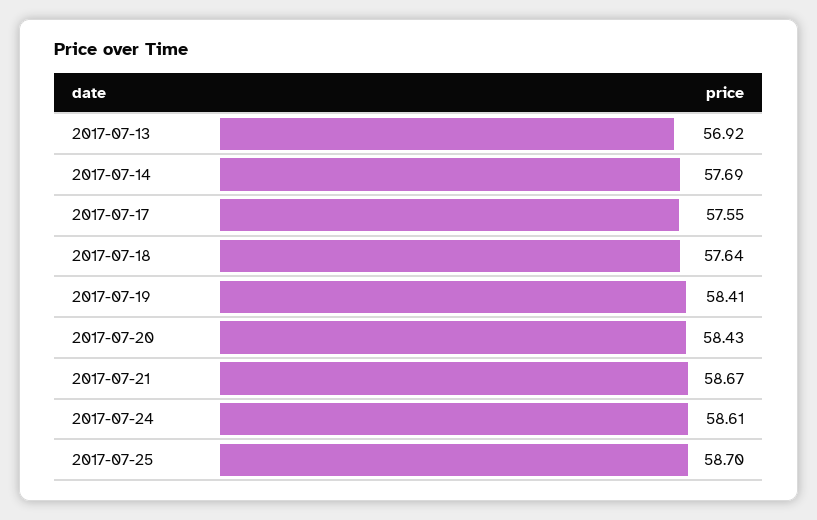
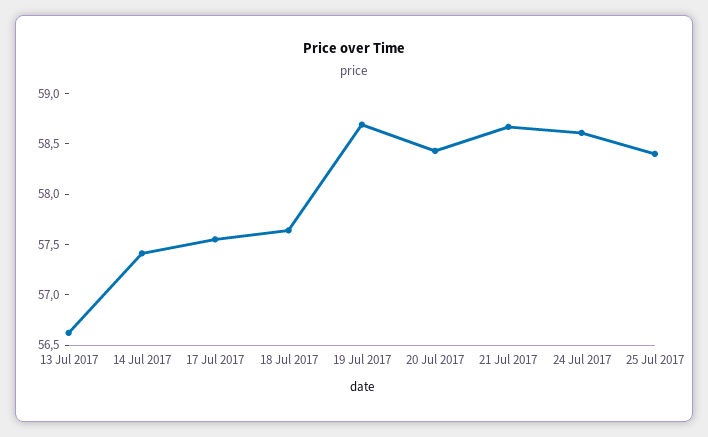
2017-07-13: 56.92 -> 56.6
2017-07-14: 57.69 -> 57.4
2017-07-19: 58.41 -> 58.7
2017-07-25: 58.7 -> 58.4

